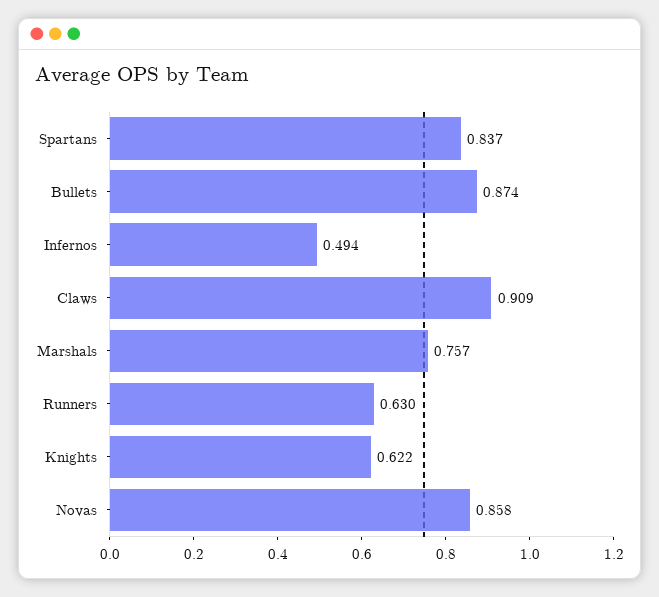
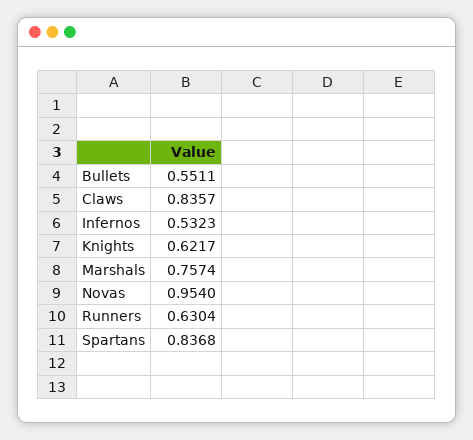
Bullets: 0.874 -> 0.5511
Infernos: 0.494 -> 0.5323
Claws: 0.909 -> 0.8357
Novas: 0.858 -> 0.954

